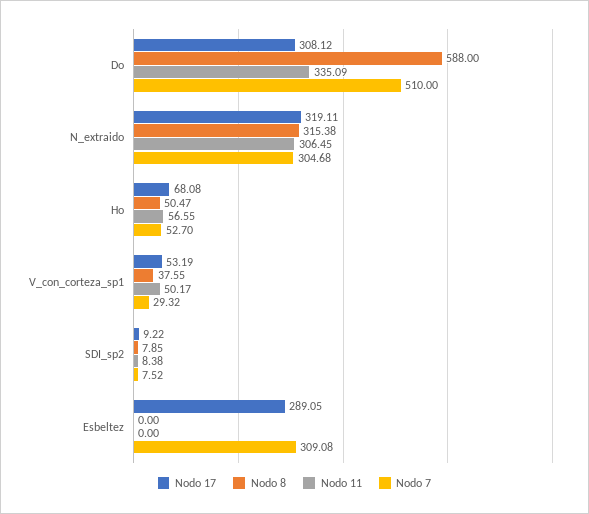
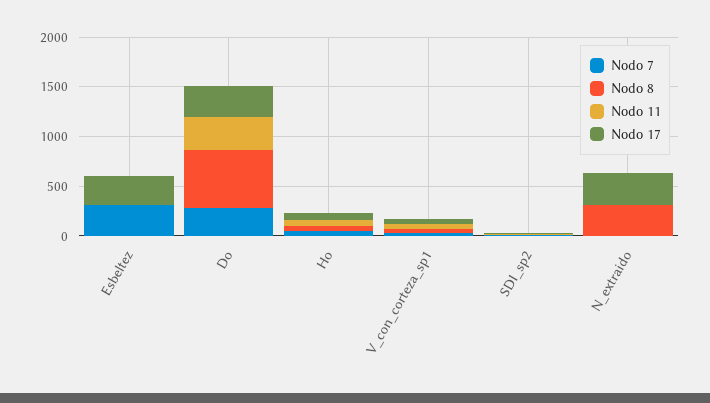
Nodo 7, Do: 510 -> 300
Nodo 11, N_extraido: 306.45 -> 0
Nodo 7, N_extraido: 304.68 -> 0

